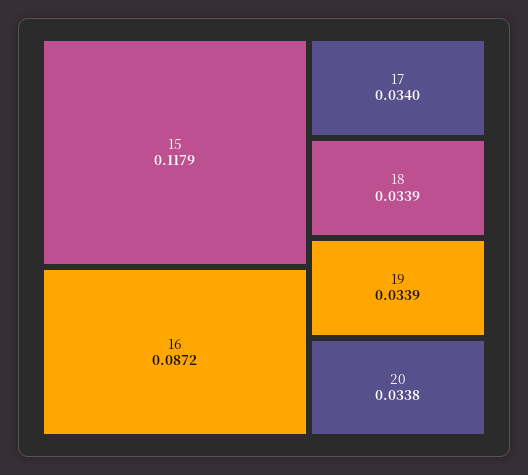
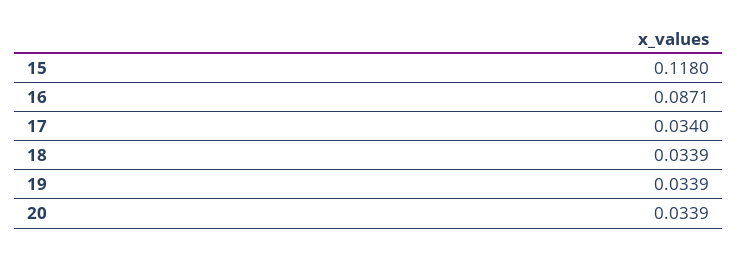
15: 0.1179 -> 0.118
16: 0.0872 -> 0.0871
20: 0.0338 -> 0.0339

